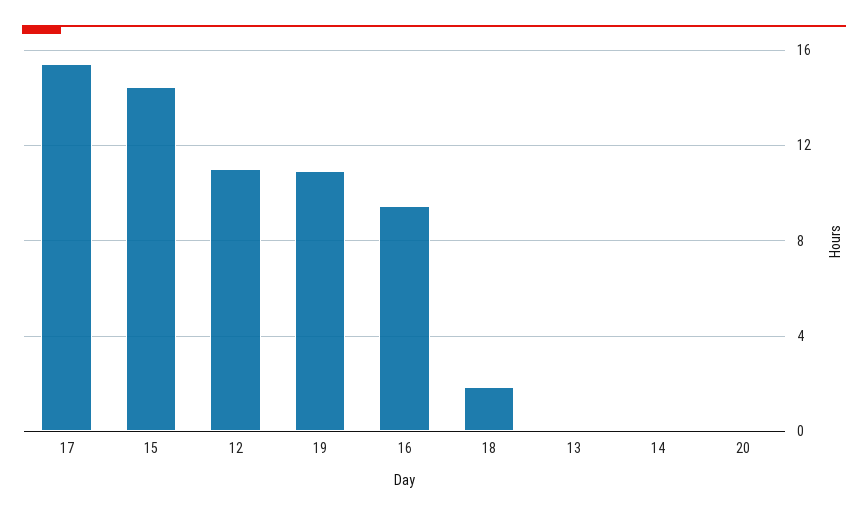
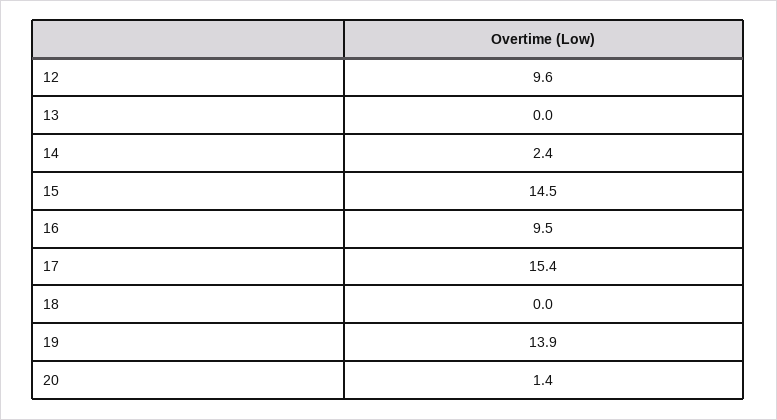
12: 11 -> 9.6
19: 11 -> 13.9
18: 2 -> 0
14: 0 -> 2.4
20: 0 -> 1.4

